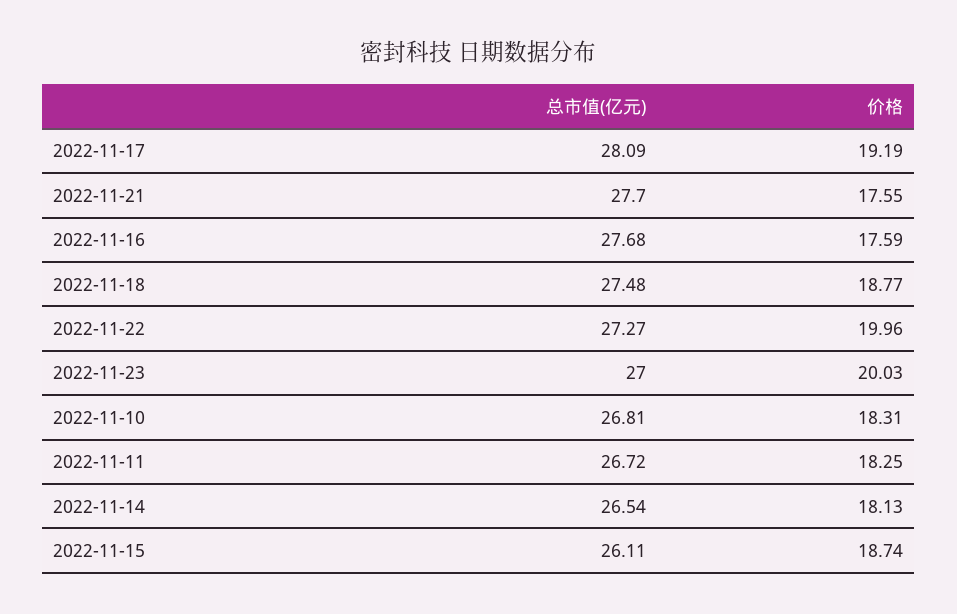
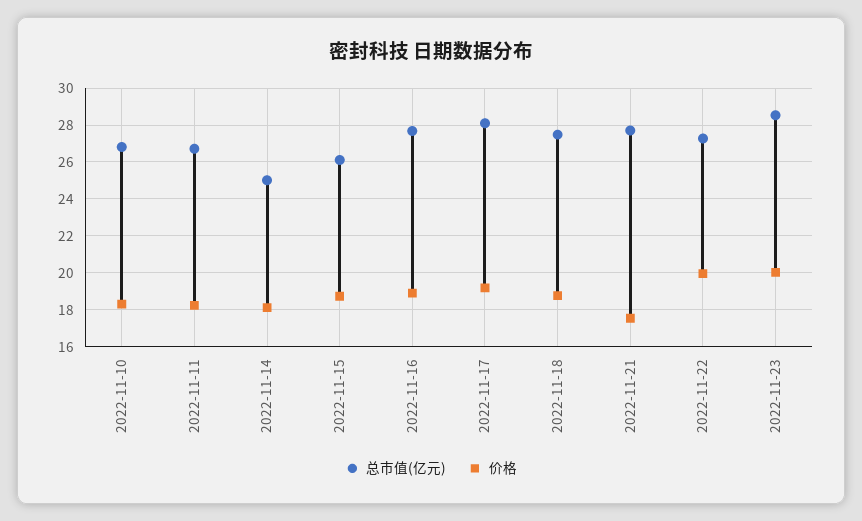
价格, 2022-11-16: 17.59 -> 19
总市值(亿元), 2022-11-23: 27 -> 28.5
总市值(亿元), 2022-11-14: 26.54 -> 25

